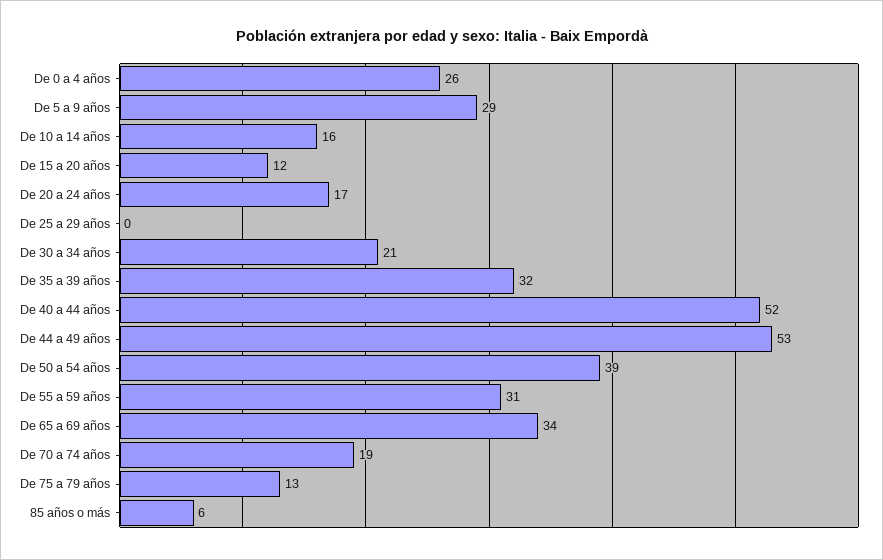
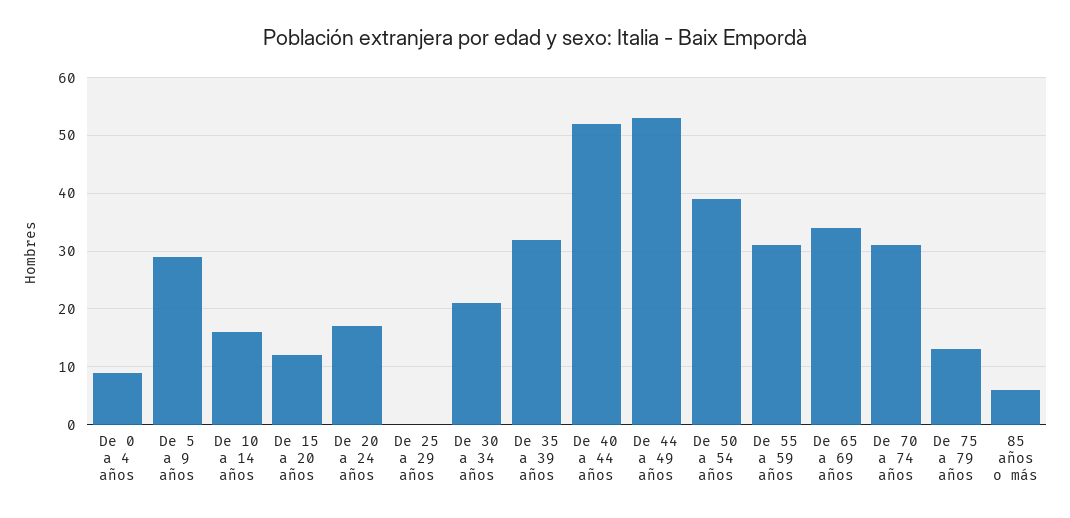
De 0 a 4 años: 26 -> 10
De 70 a 74 años: 19 -> 30

